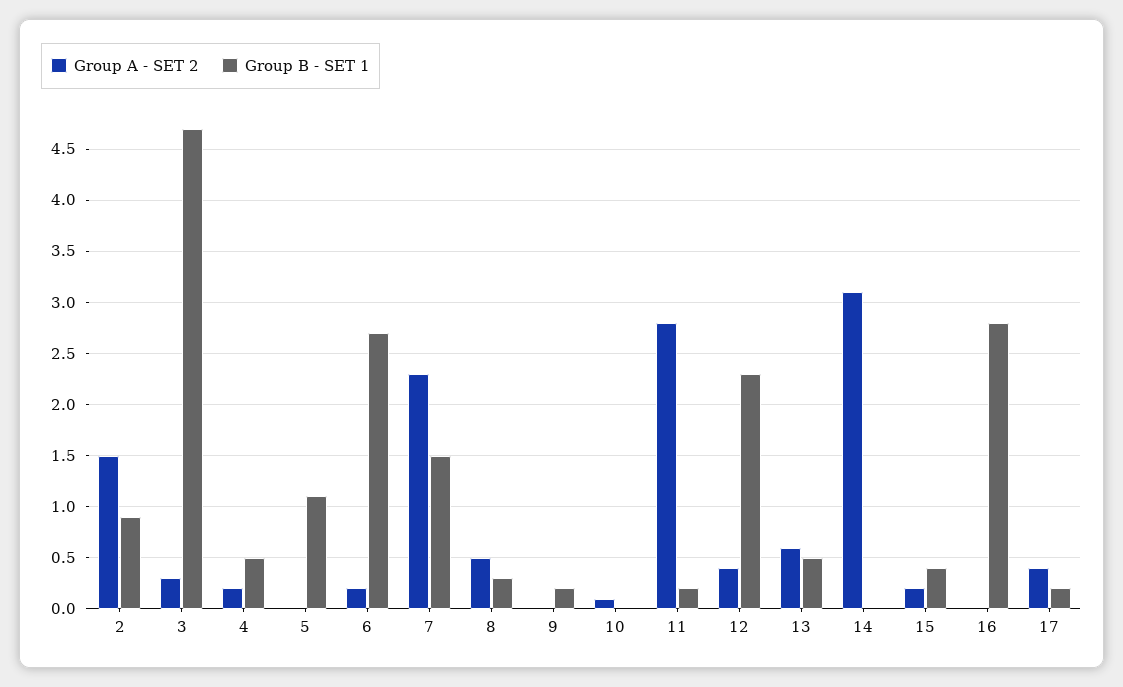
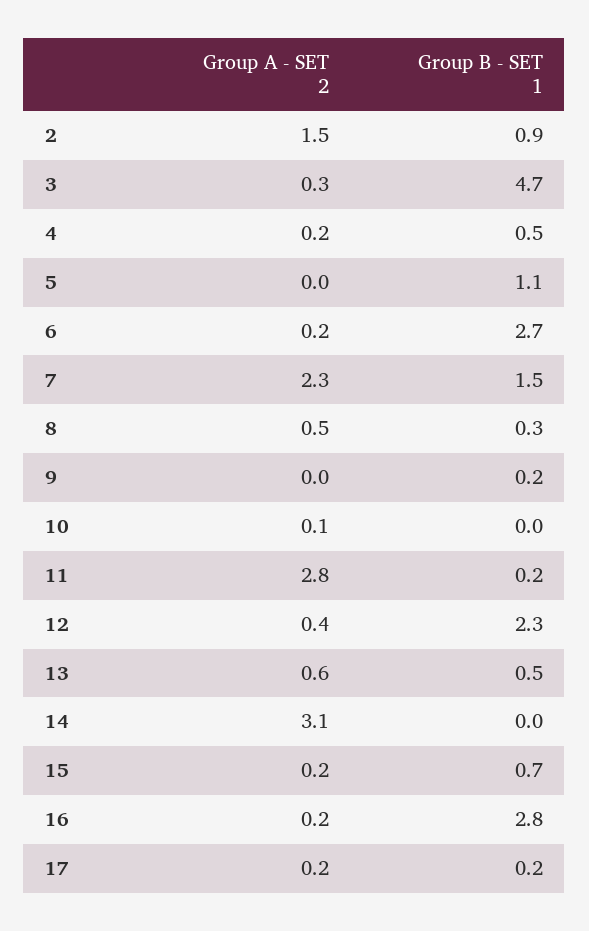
Group B - SET 1, 15: 0.4 -> 0.7
Group A - SET 2, 16: 0 -> 0.2
Group A - SET 2, 17: 0.4 -> 0.2

